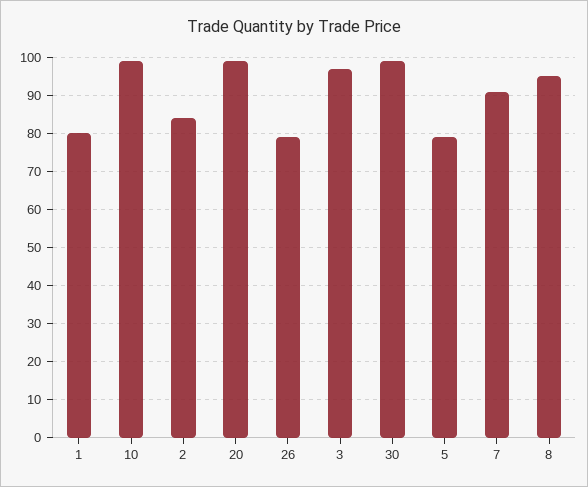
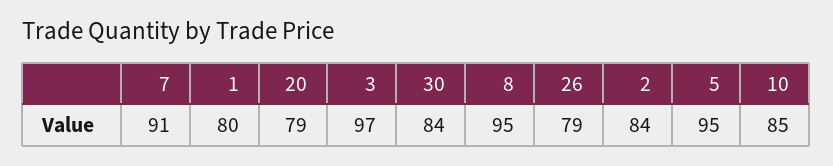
10: 100 -> 85
20: 100 -> 79
30: 100 -> 84
5: 80 -> 95

